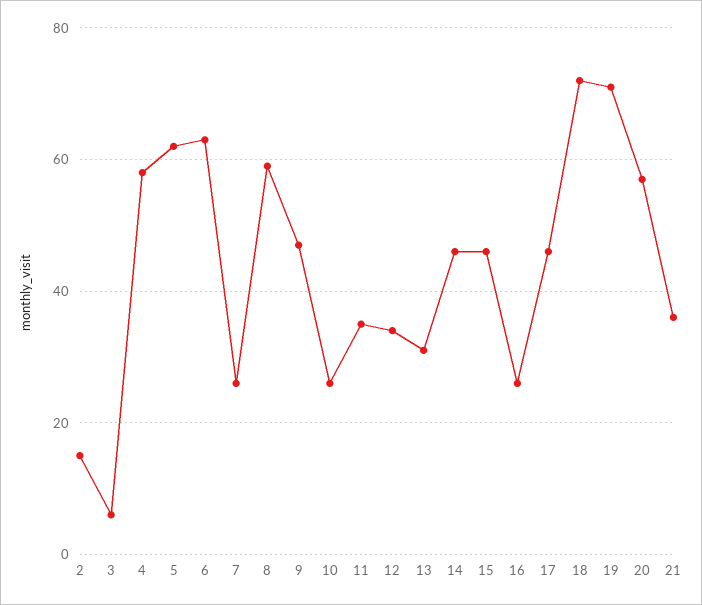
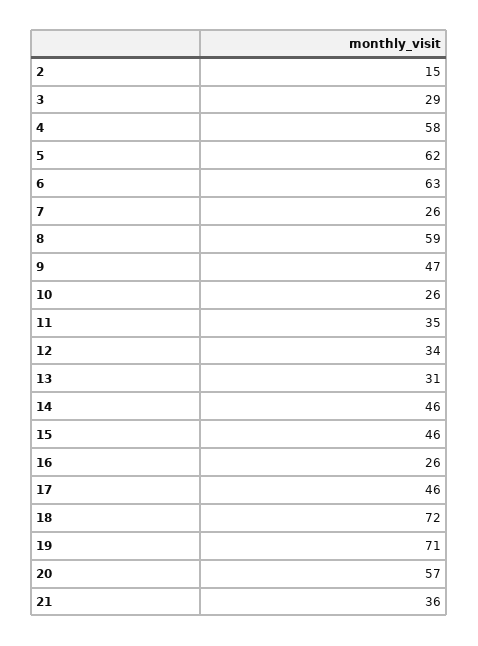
3: 5 -> 29

